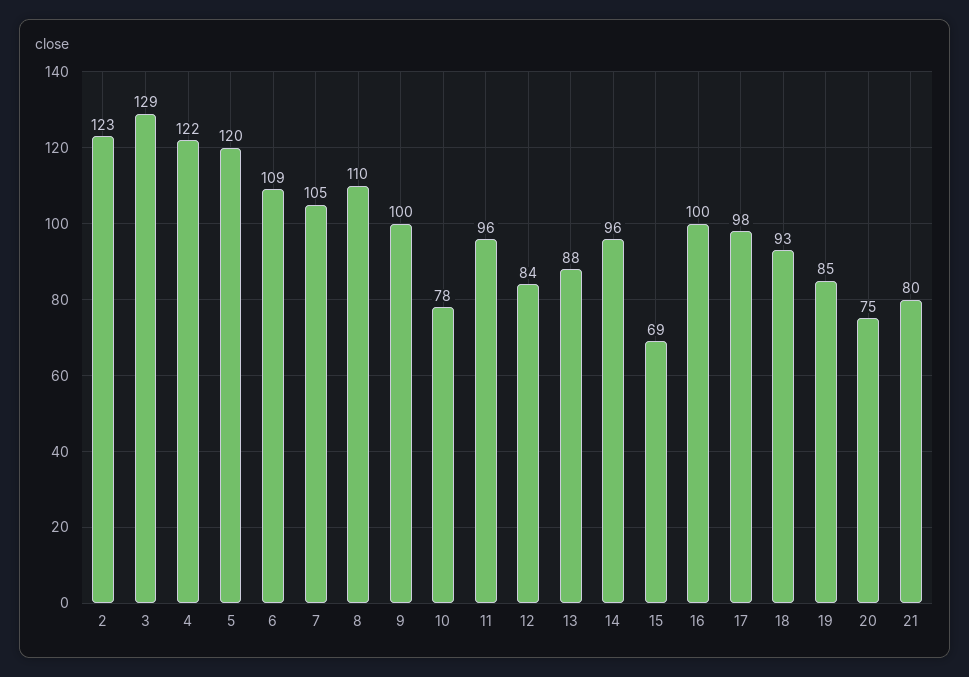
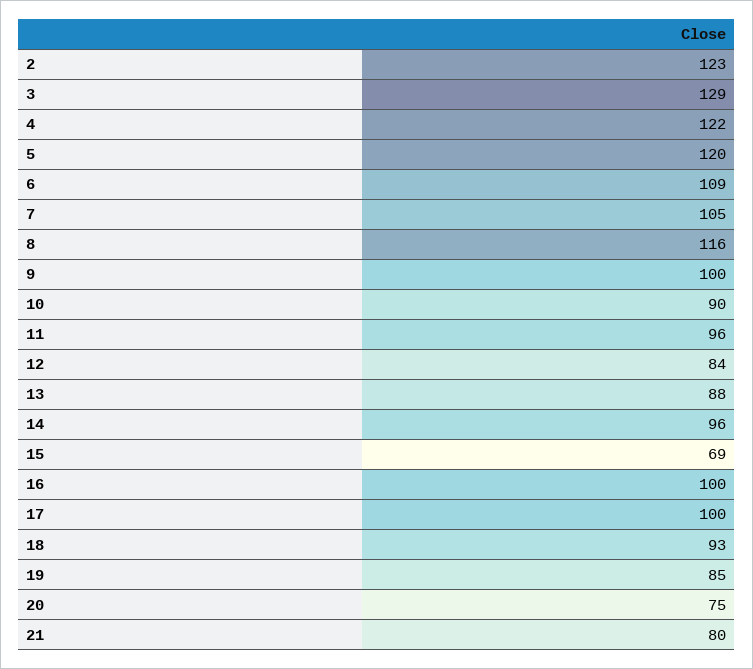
8: 110 -> 116
10: 78 -> 90
17: 98 -> 100

